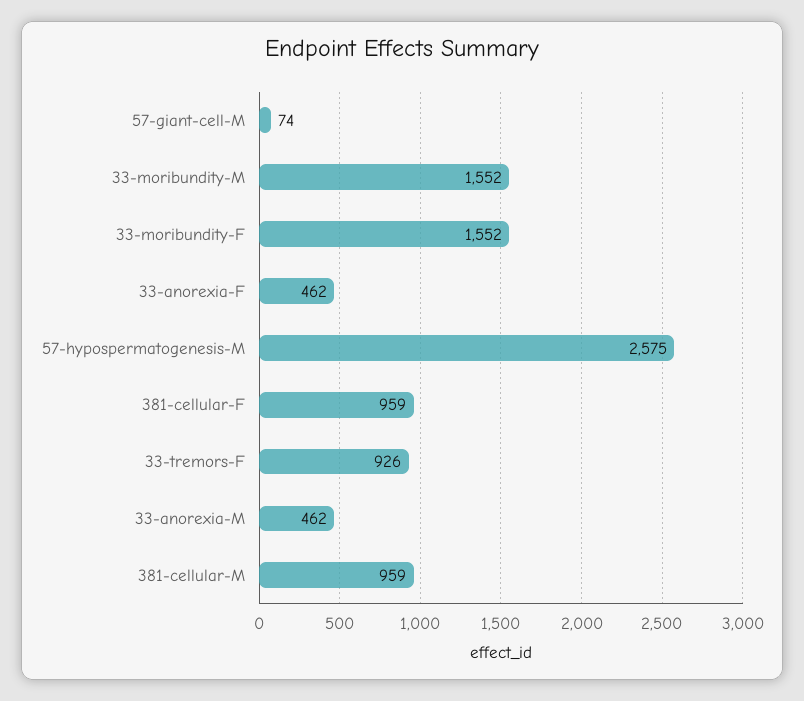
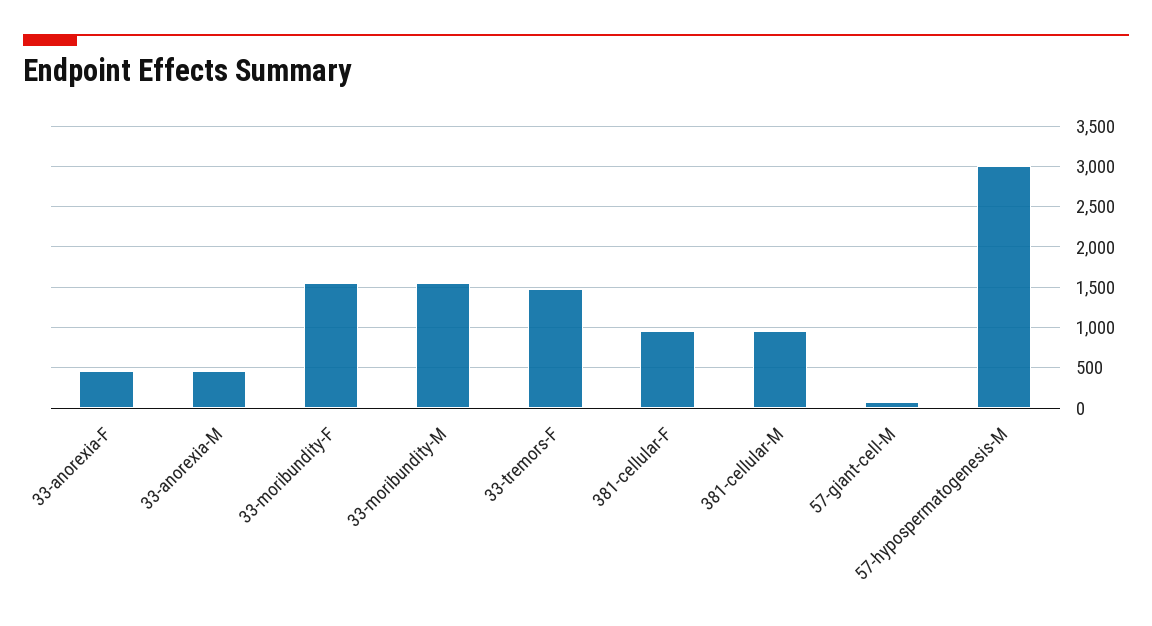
57-hypospermatogenesis-M: 2575 -> 3000
33-tremors-F: 926 -> 1500

